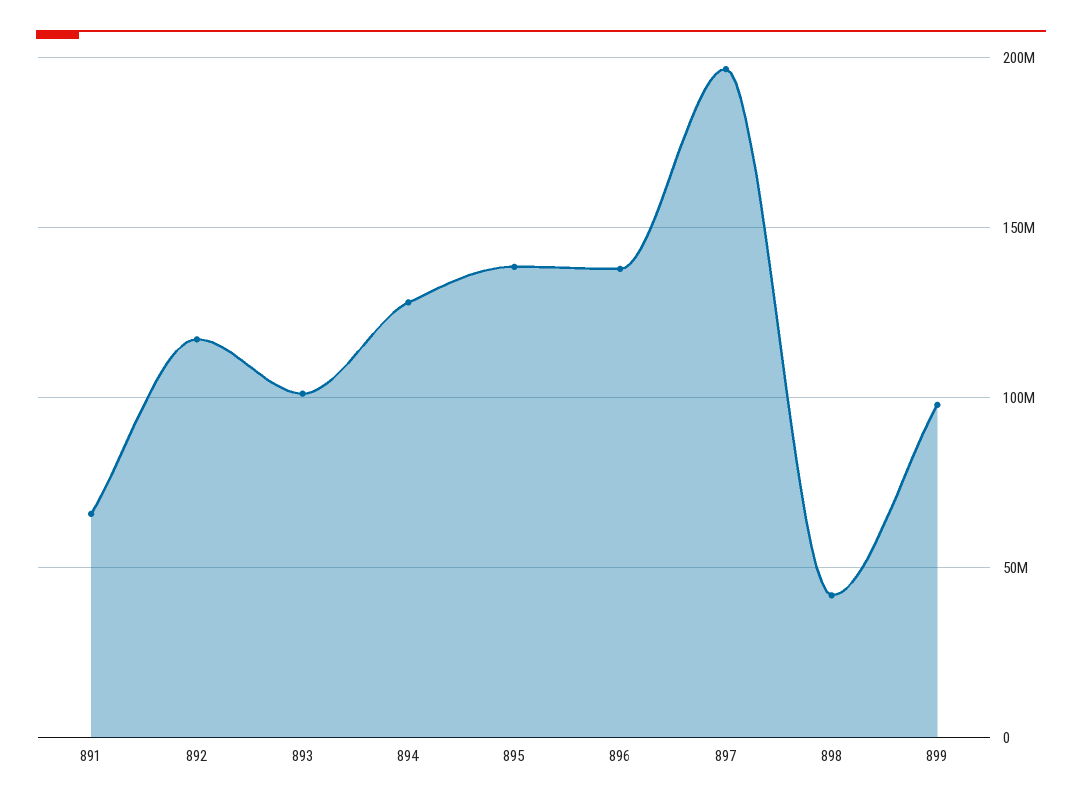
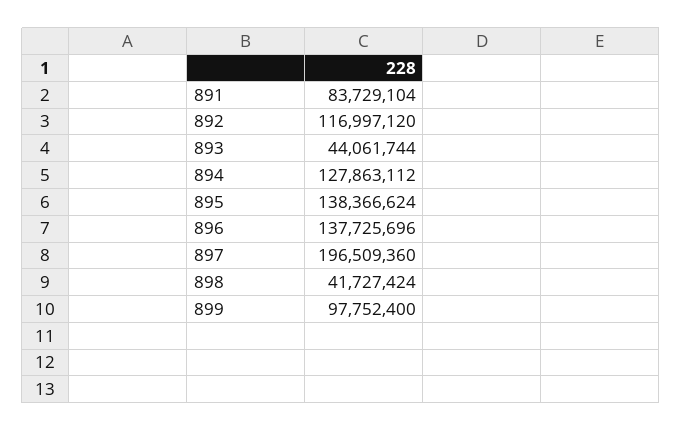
891: 65000000 -> 83729104
893: 100000000 -> 44061744

